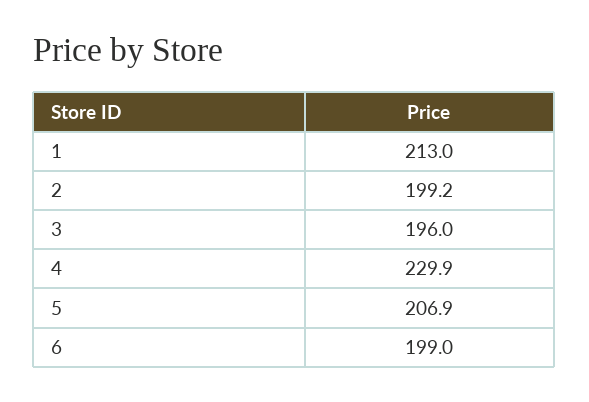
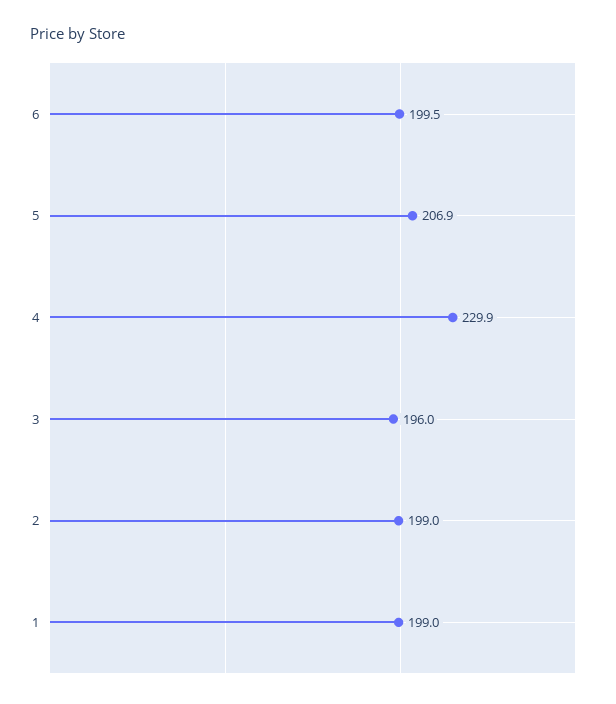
1: 213 -> 199
2: 199.2 -> 199
6: 199 -> 199.5

